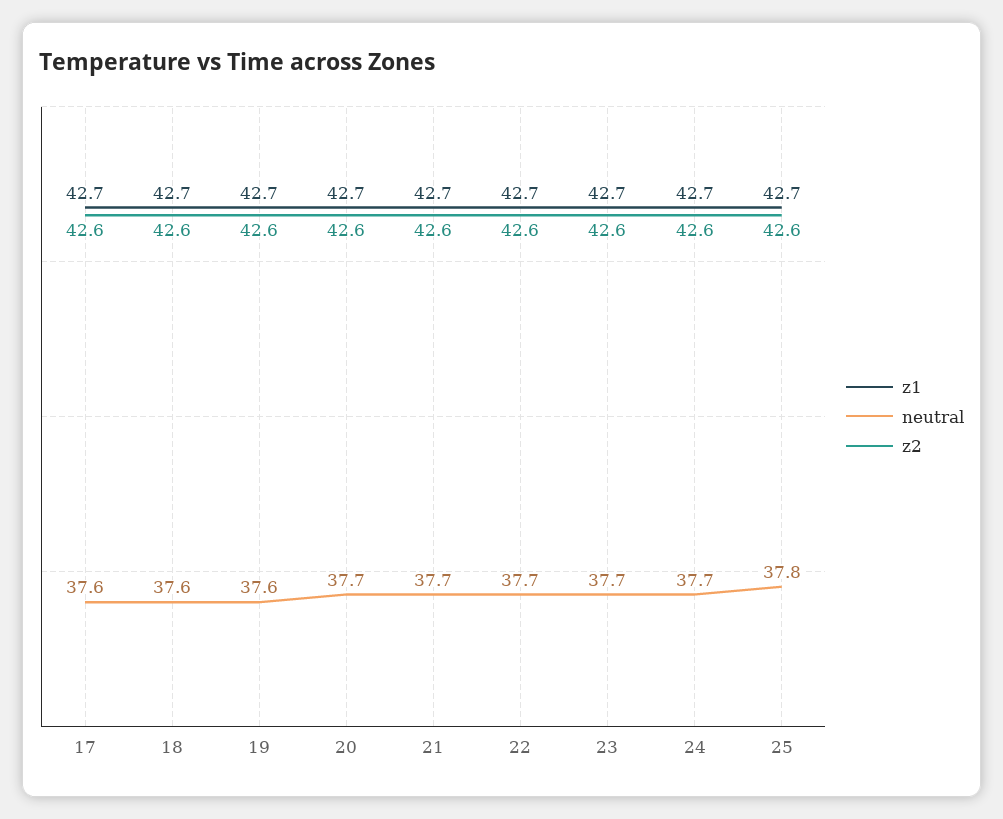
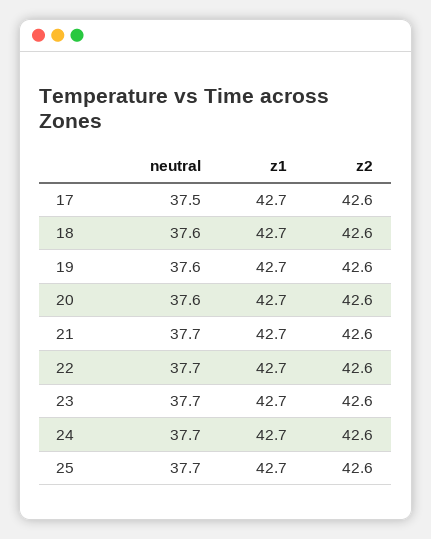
neutral, 17: 37.6 -> 37.5
neutral, 20: 37.7 -> 37.6
neutral, 25: 37.8 -> 37.7

